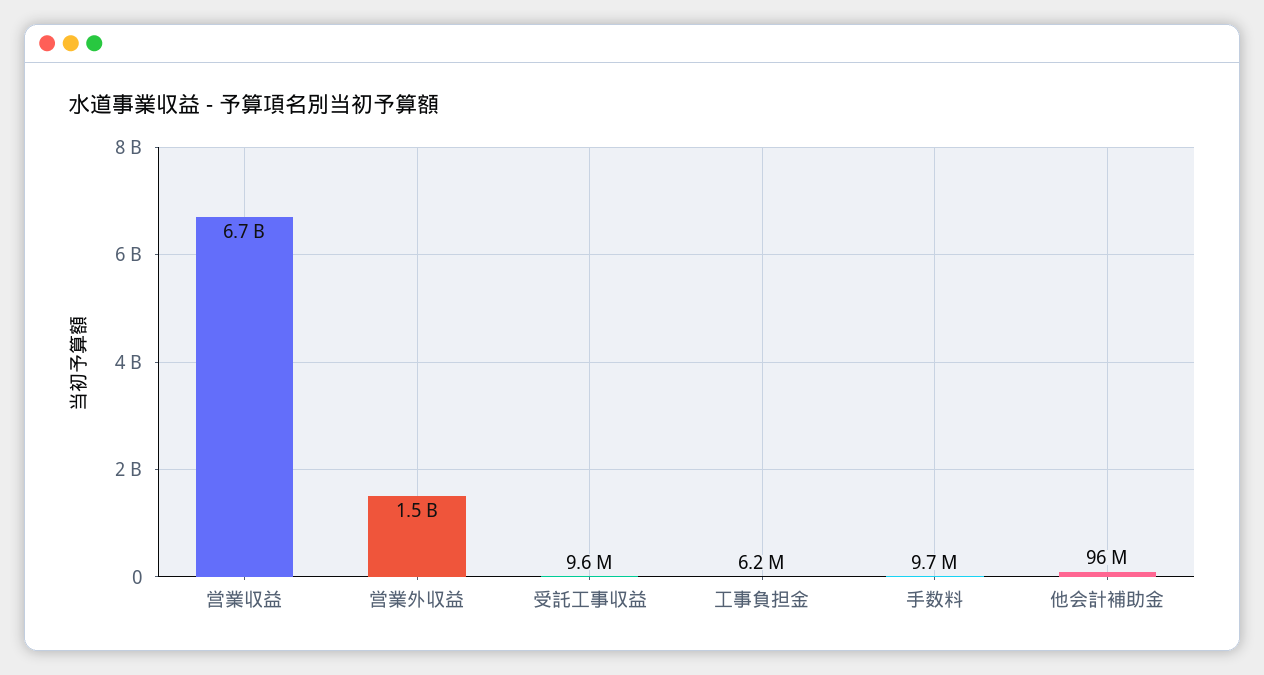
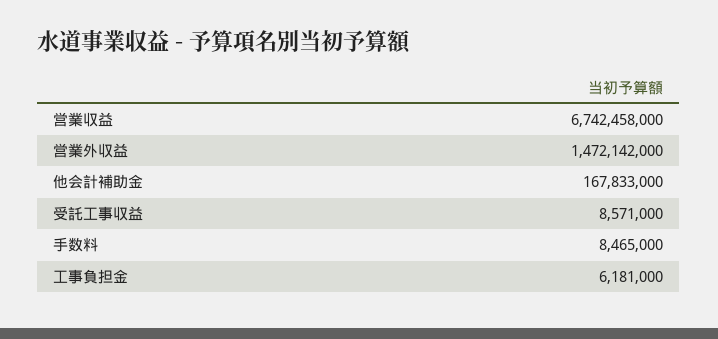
受託工事収益: 9600000 -> 8571000
手数料: 9700000 -> 8465000
他会計補助金: 96000000 -> 167833000

